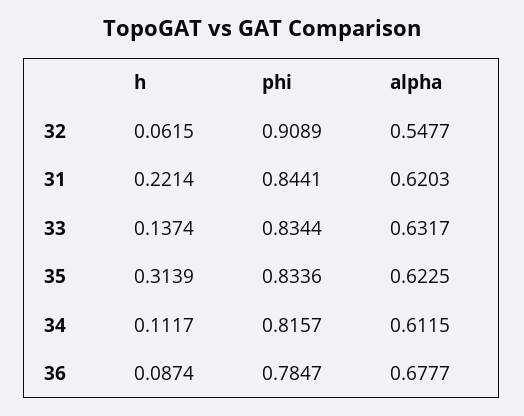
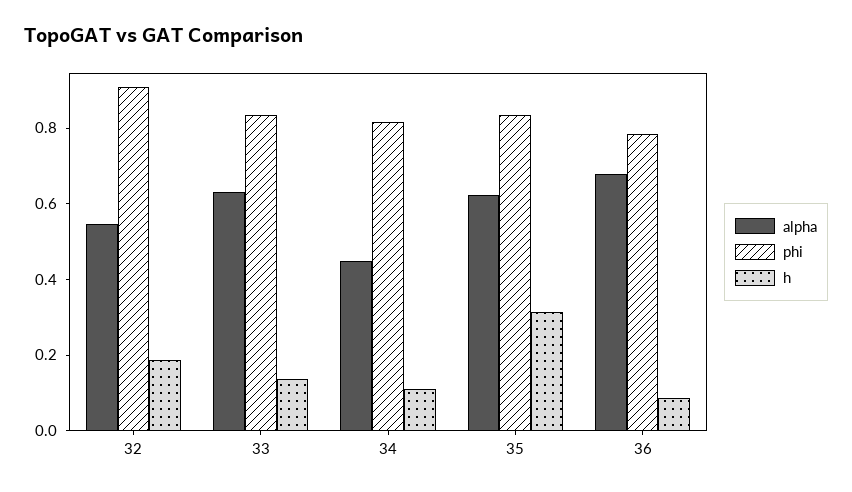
h, 32: 0.0615 -> 0.2
h, 31: 0.2214 -> none
phi, 31: 0.8441 -> none
alpha, 31: 0.6203 -> none
alpha, 34: 0.6115 -> 0.45

